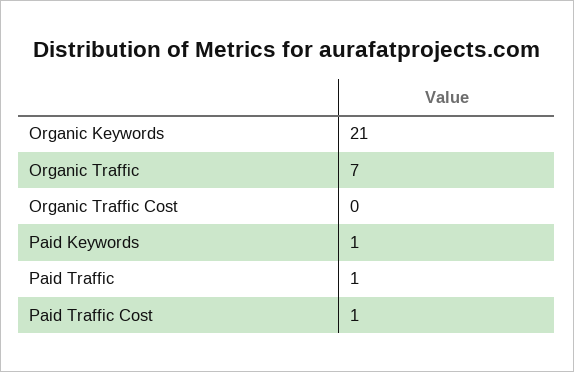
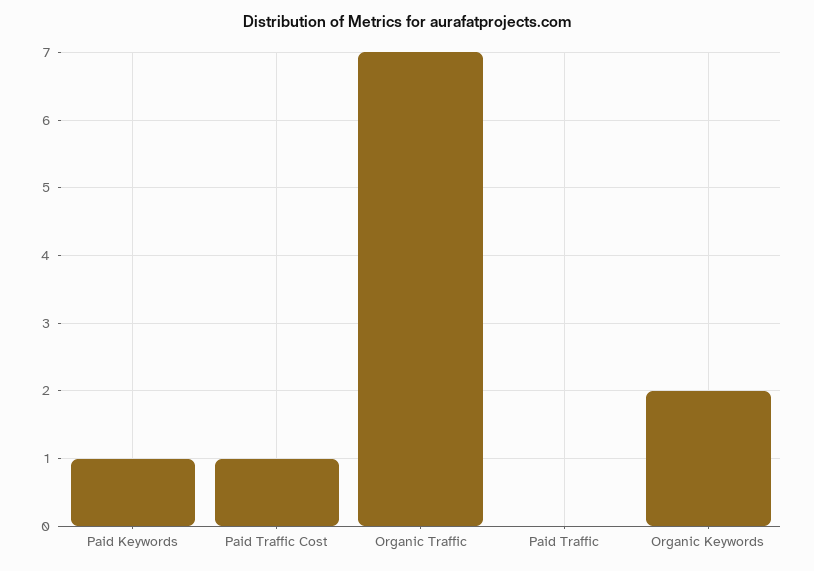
Organic Keywords: 21 -> 2
Organic Traffic Cost: 0 -> none
Paid Traffic: 1 -> 0

